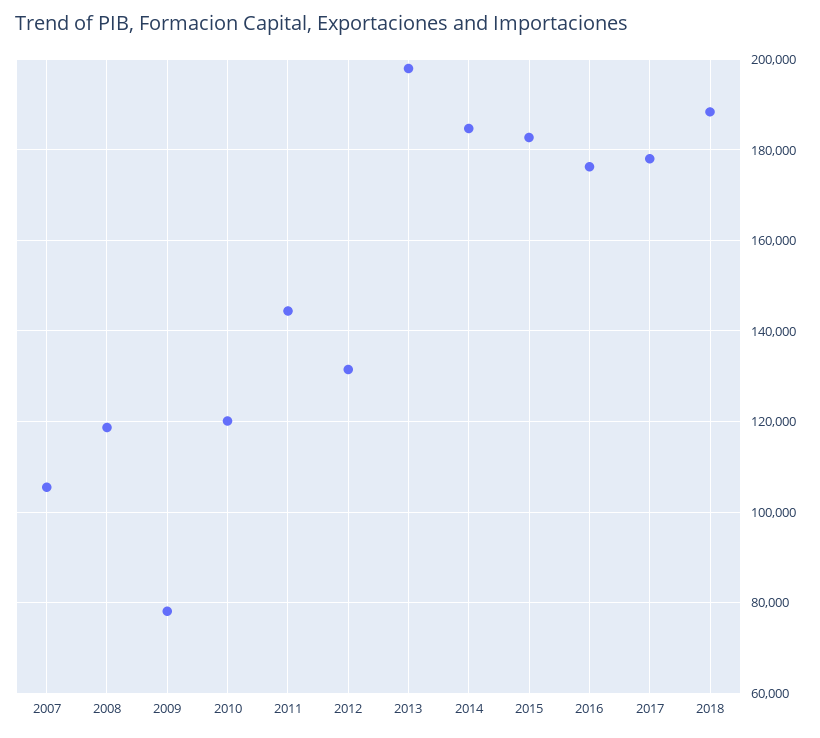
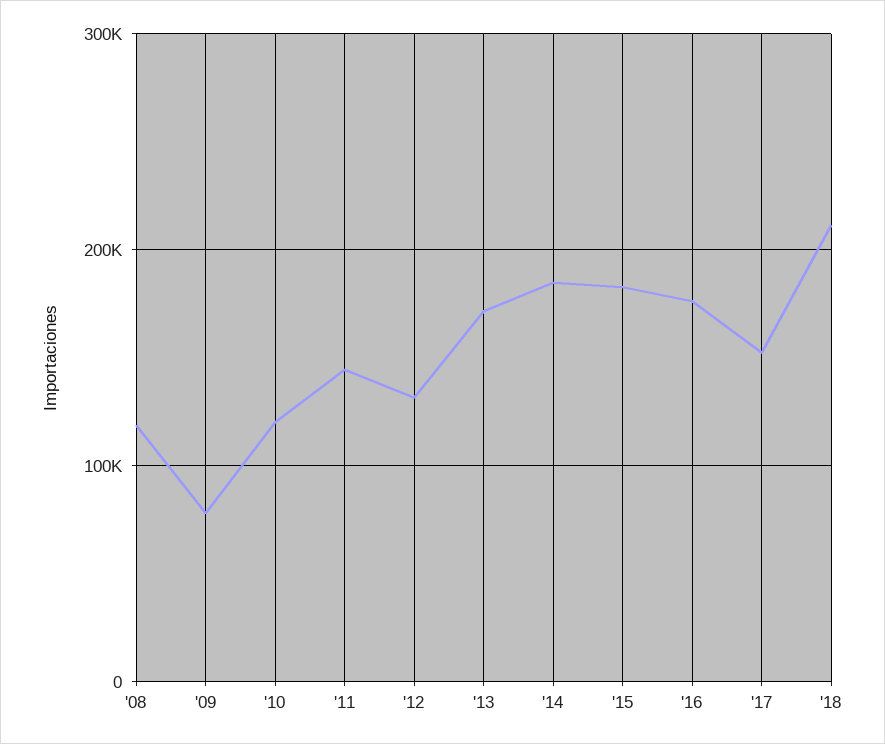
2007: 106000 -> none
2013: 198000 -> 170000
2017: 178000 -> 150000
2018: 188000 -> 210000

